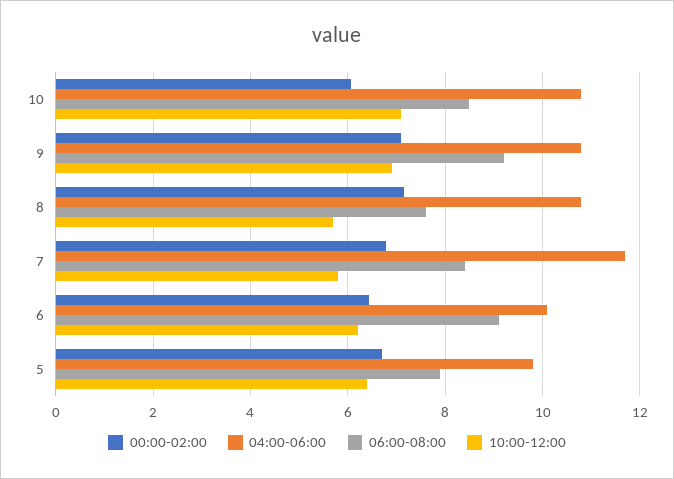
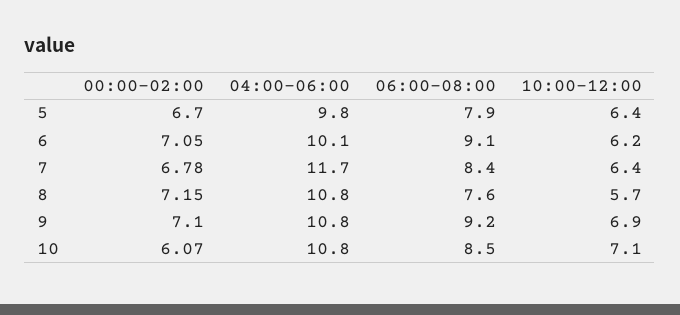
10:00-12:00, 7: 5.8 -> 6.4
00:00-02:00, 6: 6.4 -> 7.05

